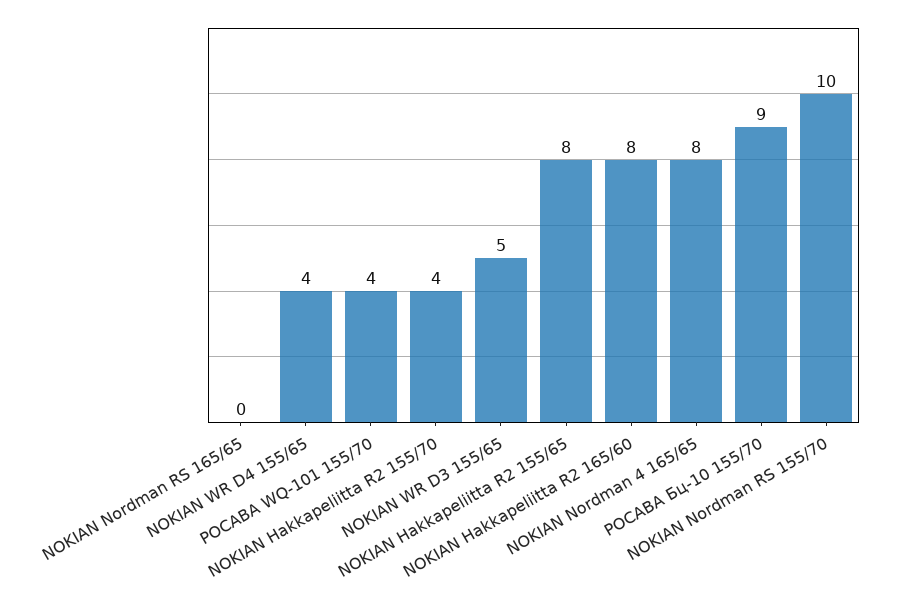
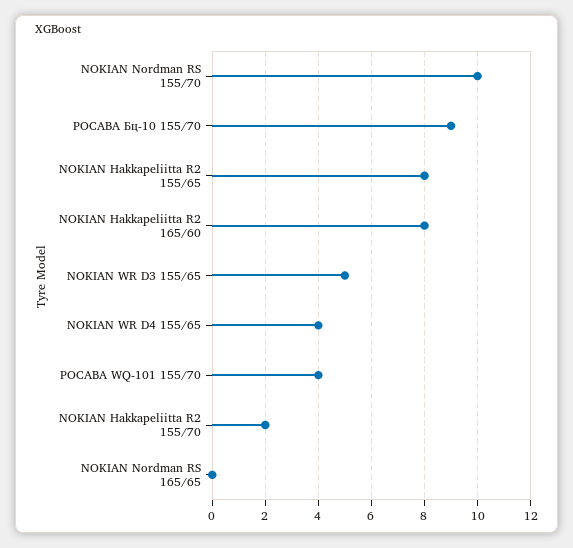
NOKIAN Hakkapeliitta R2 155/70: 4 -> 2
NOKIAN Nordman 4 165/65: 8 -> none

